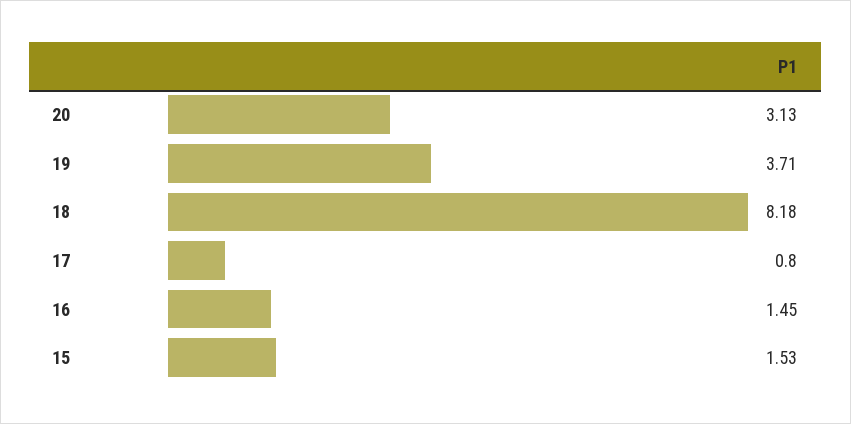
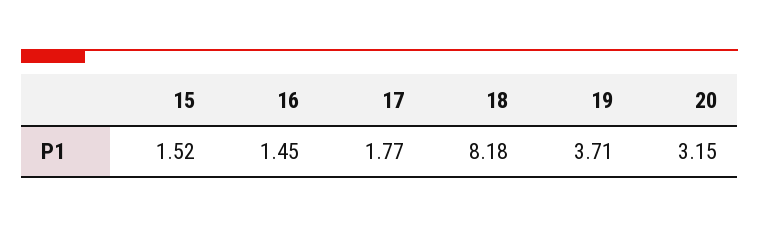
20: 3.13 -> 3.15
17: 0.8 -> 1.77
15: 1.53 -> 1.52

